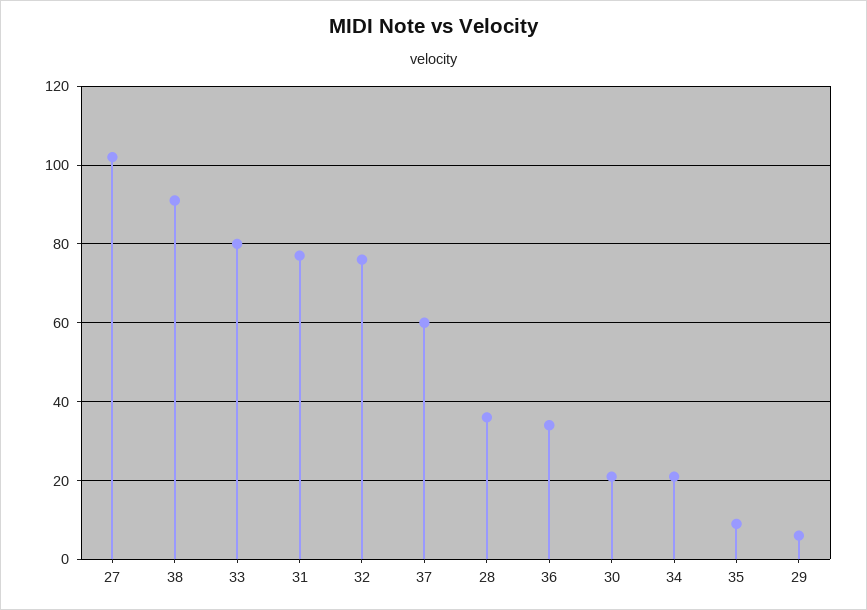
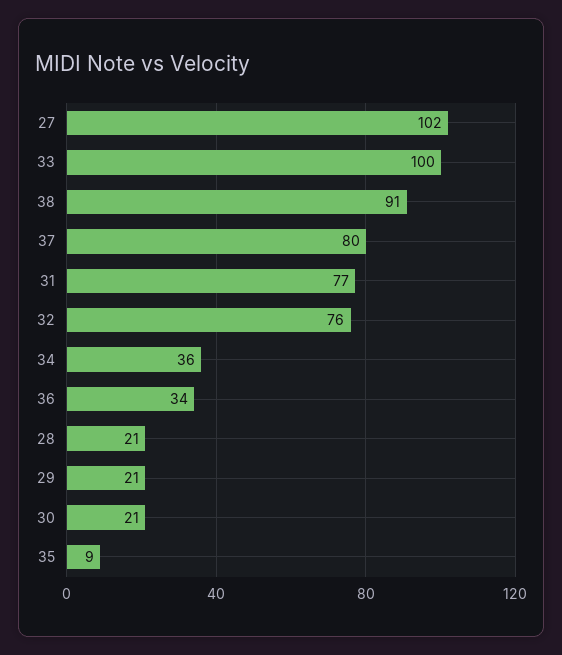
33: 80 -> 100
37: 60 -> 80
28: 35 -> 21
34: 20 -> 36
29: 5 -> 21

